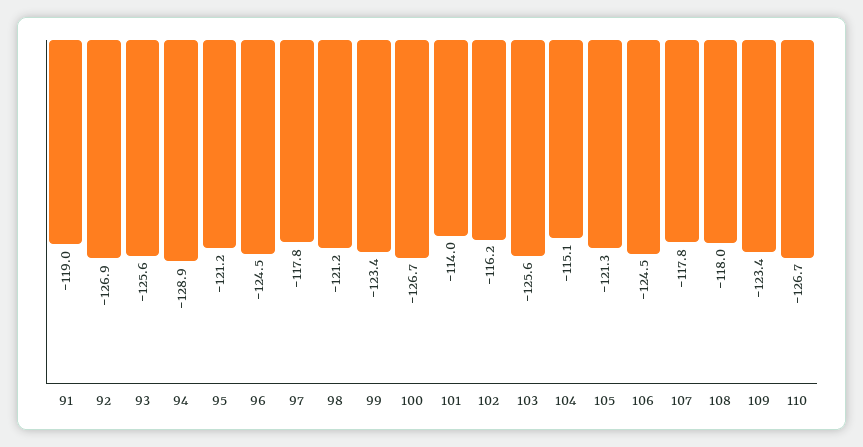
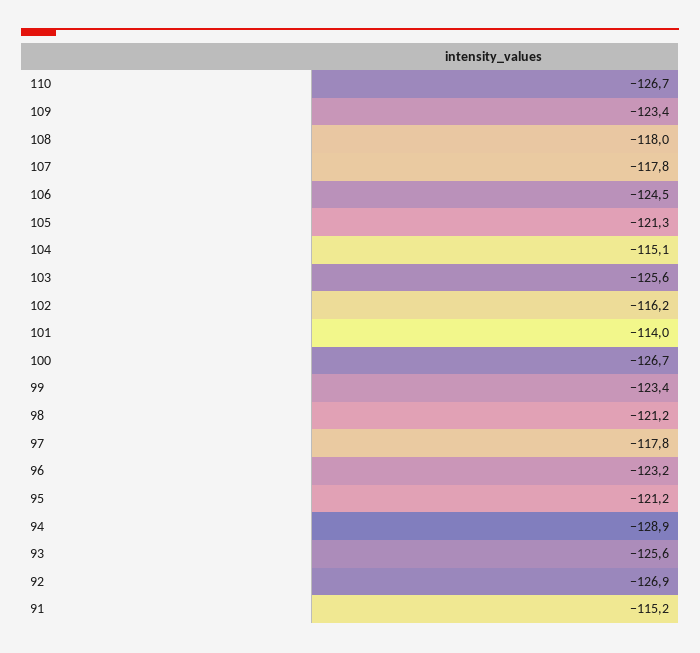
91: -119 -> -115.2
96: -124.5 -> -123.2

